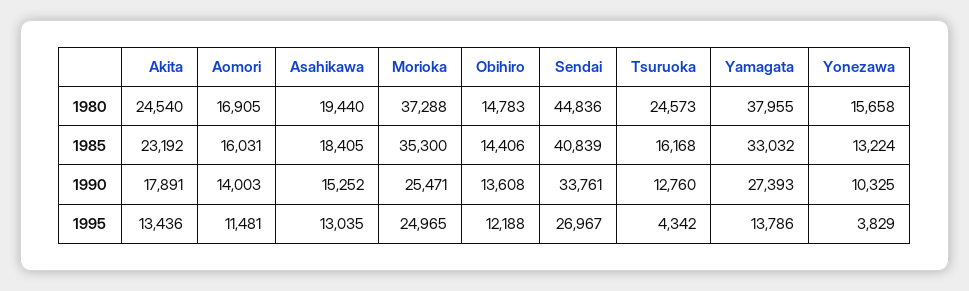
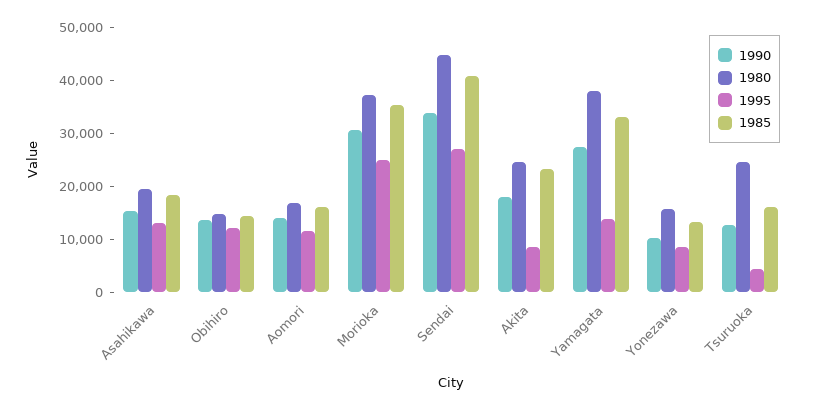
1990, Morioka: 25471 -> 30000
1995, Akita: 13436 -> 8000
1995, Yonezawa: 3829 -> 8000

